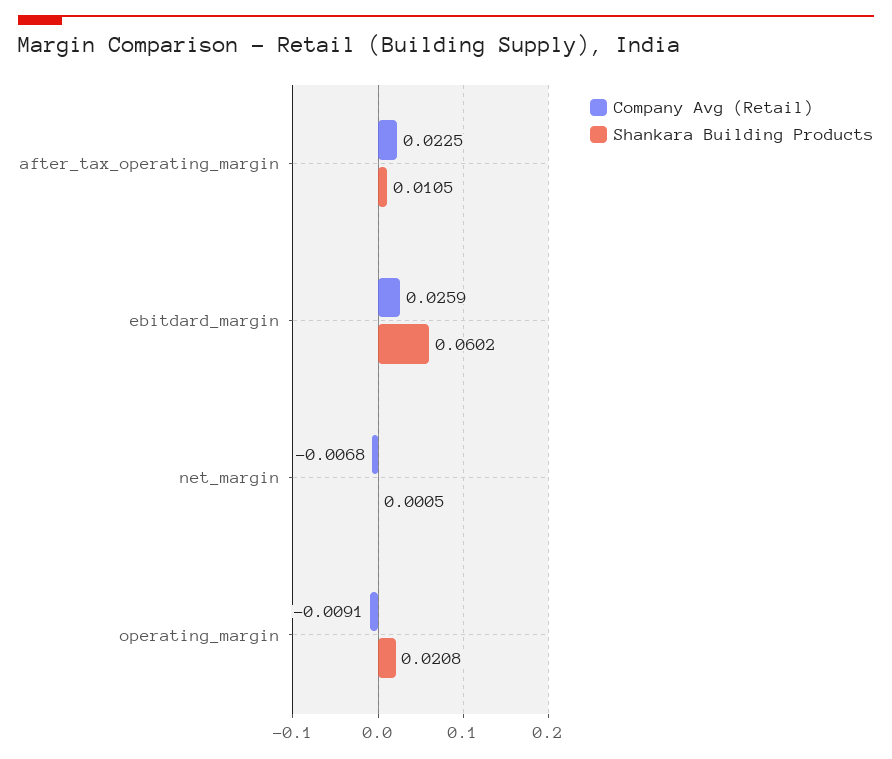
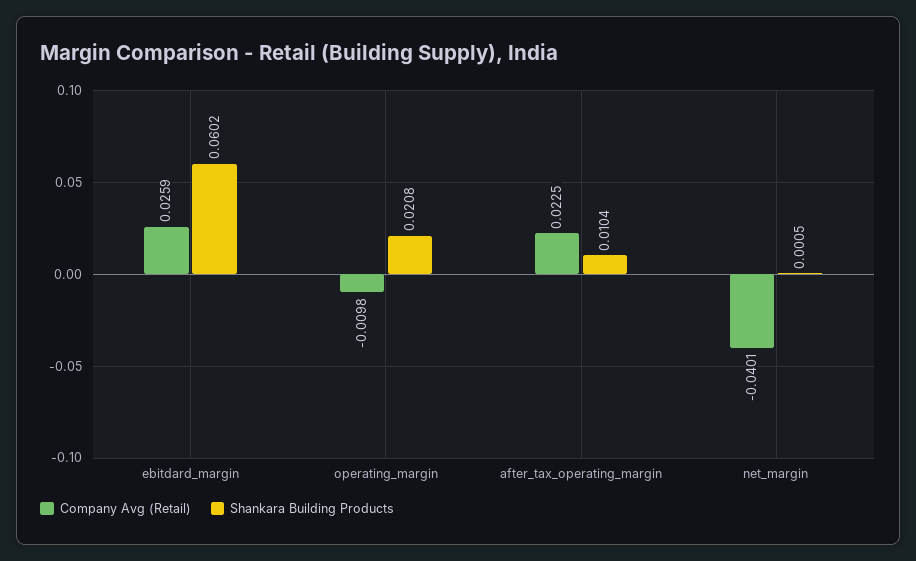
Shankara Building Products, after_tax_operating_margin: 0.0105 -> 0.0104
Company Avg (Retail), net_margin: -0.0068 -> -0.0401
Company Avg (Retail), operating_margin: -0.0091 -> -0.0098

